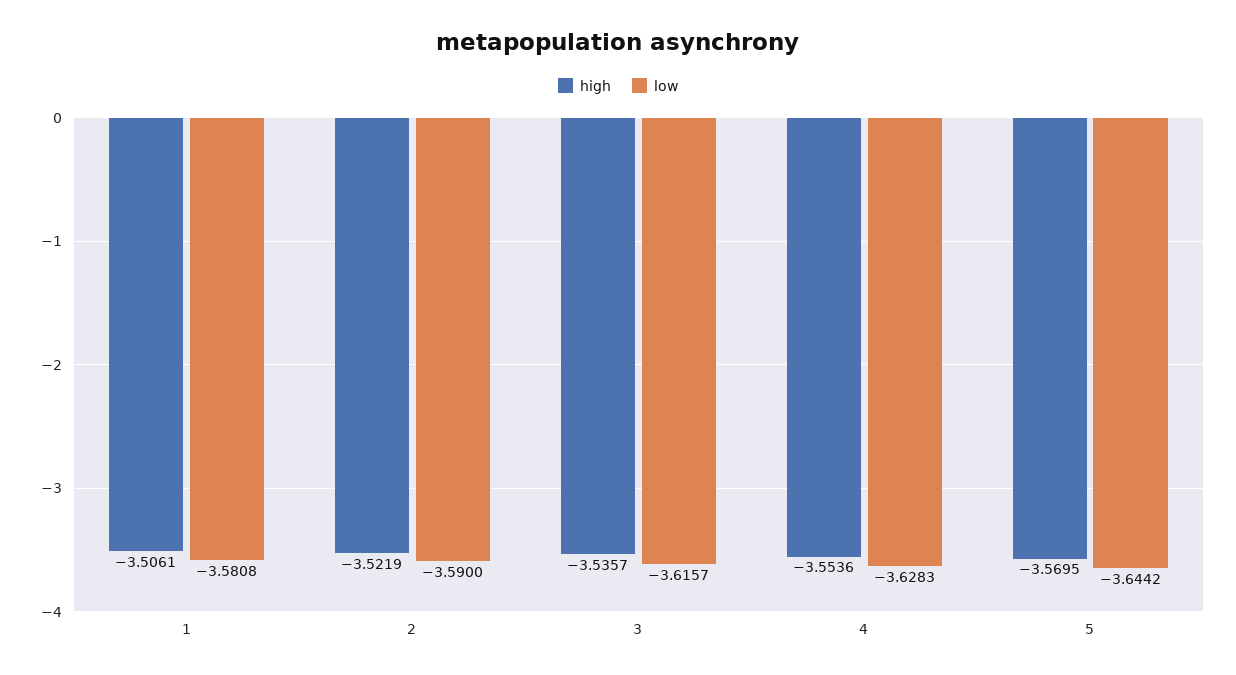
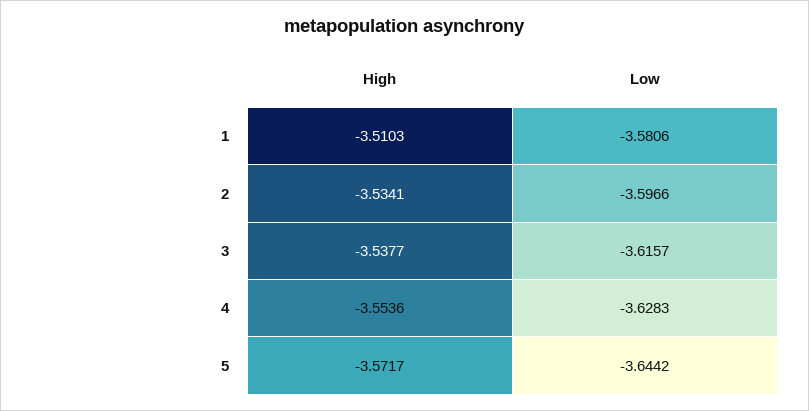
high, 1: -3.5061 -> -3.5103
low, 1: -3.5808 -> -3.5806
high, 2: -3.5219 -> -3.5341
low, 2: -3.59 -> -3.5966
high, 3: -3.5357 -> -3.5377
high, 5: -3.5695 -> -3.5717

